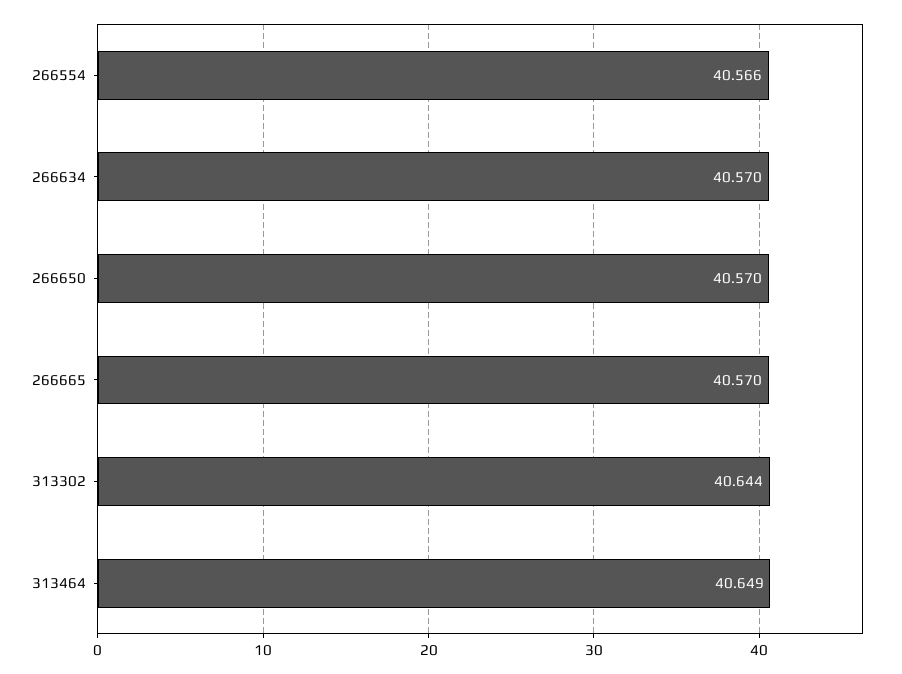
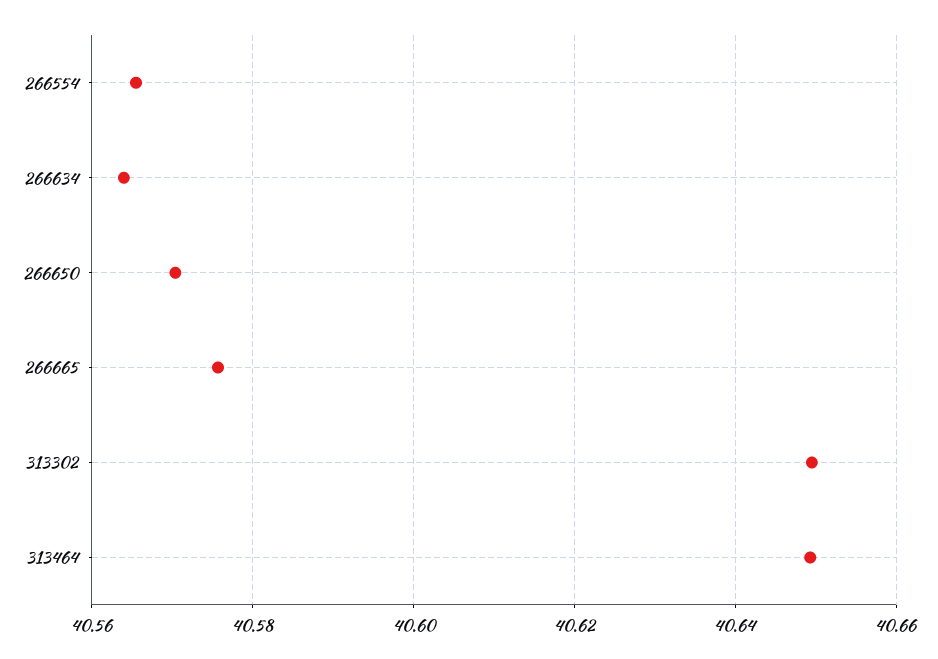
266634: 40.57 -> 40.564
266665: 40.57 -> 40.576
313302: 40.644 -> 40.65

